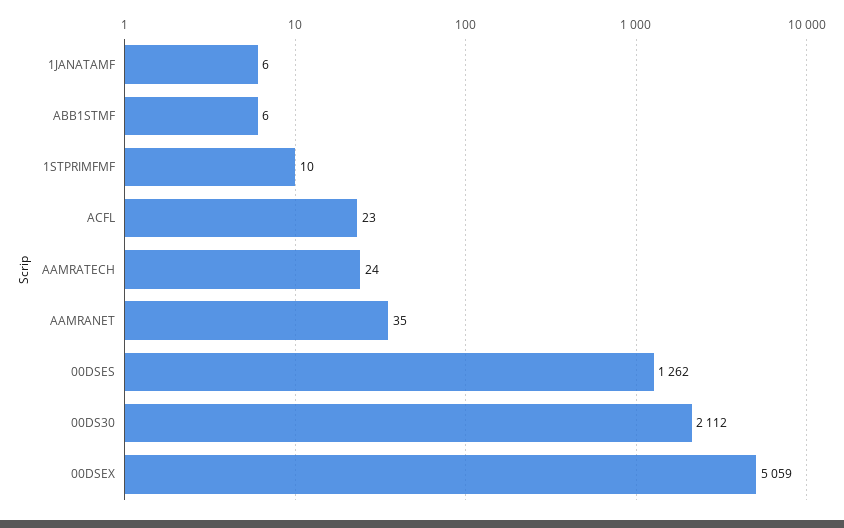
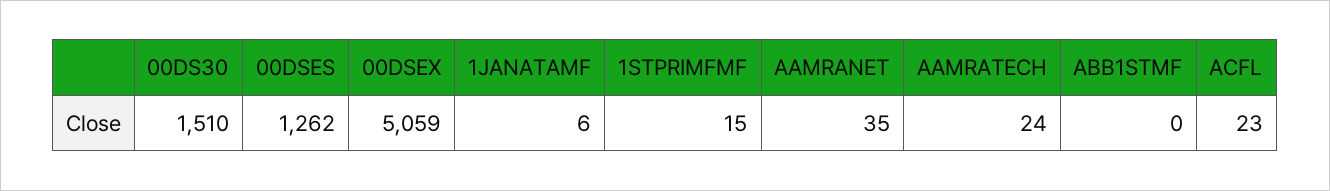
ABB1STMF: 6 -> 0
1STPRIMFMF: 10 -> 15
00DS30: 2112 -> 1510

